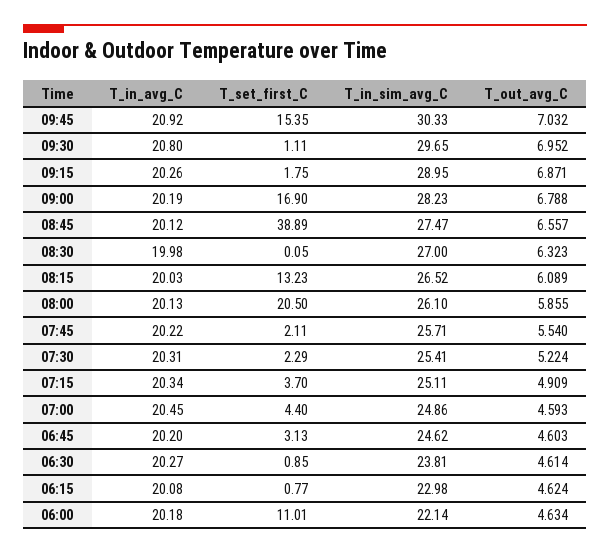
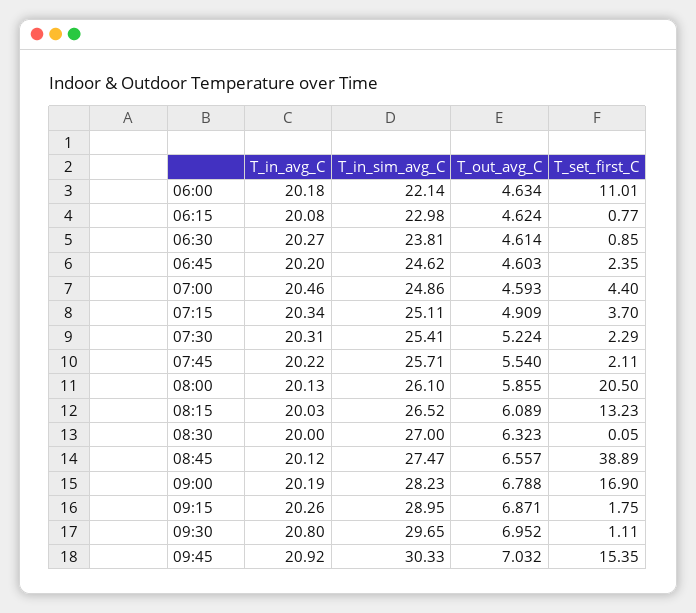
T_in_avg_C, 08:30: 19.98 -> 20
T_in_avg_C, 07:00: 20.45 -> 20.46
T_set_first_C, 06:45: 3.13 -> 2.35

